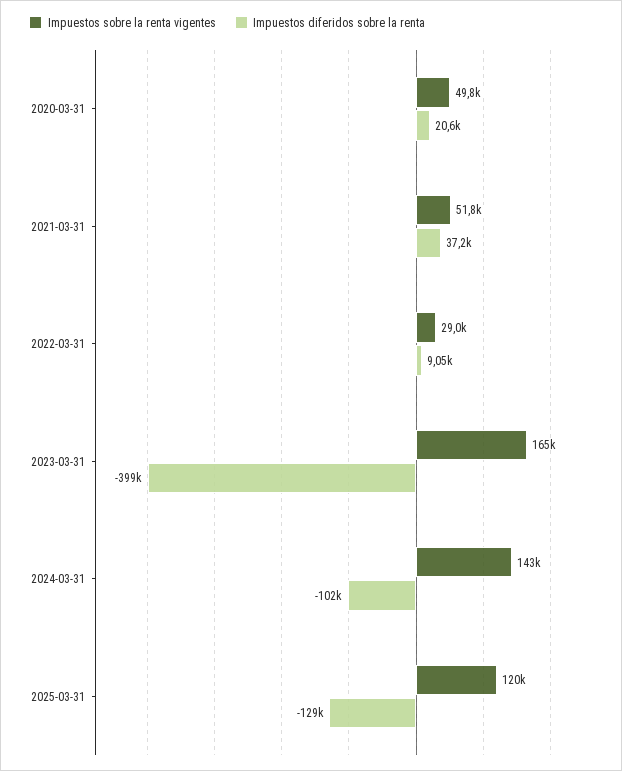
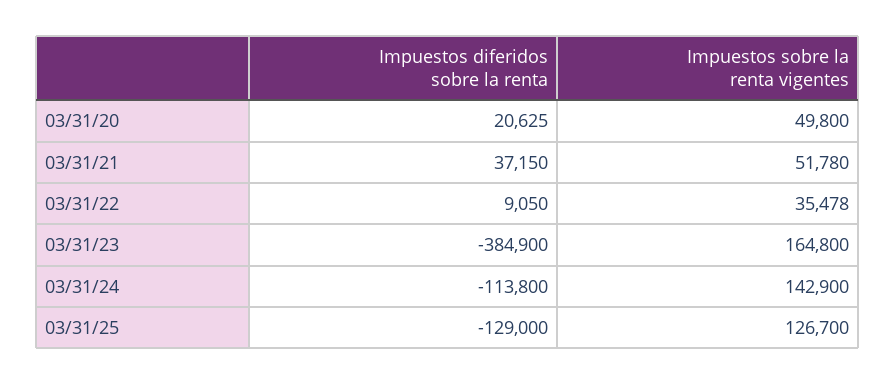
Impuestos sobre la renta vigentes, 2022-03-31: 29000 -> 35478
Impuestos diferidos sobre la renta, 2023-03-31: -399000 -> -384900
Impuestos diferidos sobre la renta, 2024-03-31: -102000 -> -113800
Impuestos sobre la renta vigentes, 2025-03-31: 120000 -> 126700

